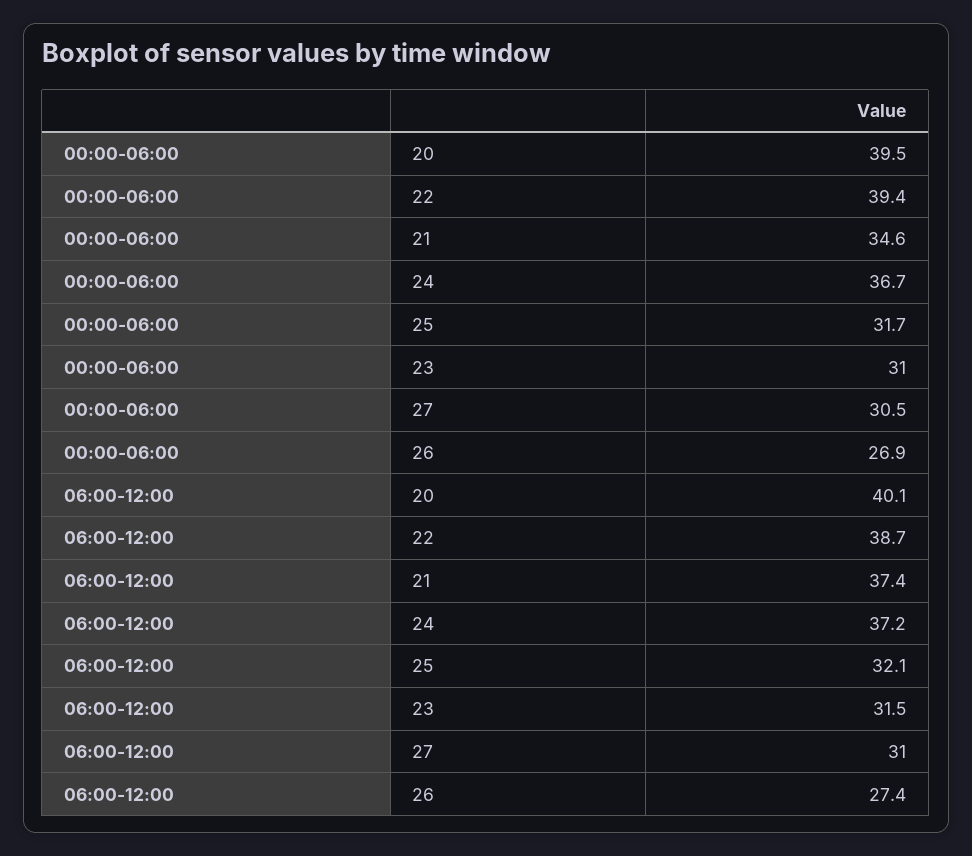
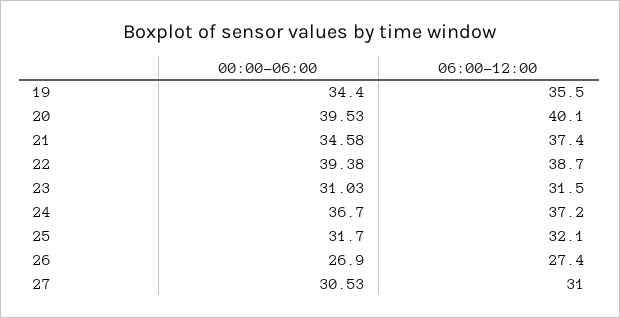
00:00-06:00, 19: none -> 34.4
06:00-12:00, 19: none -> 35.5

